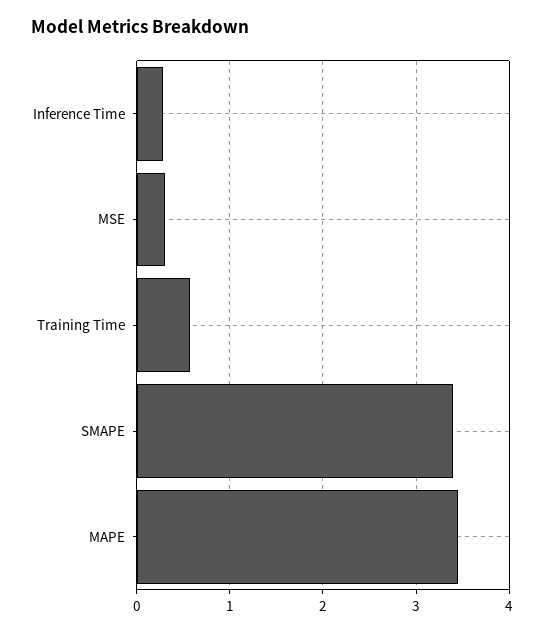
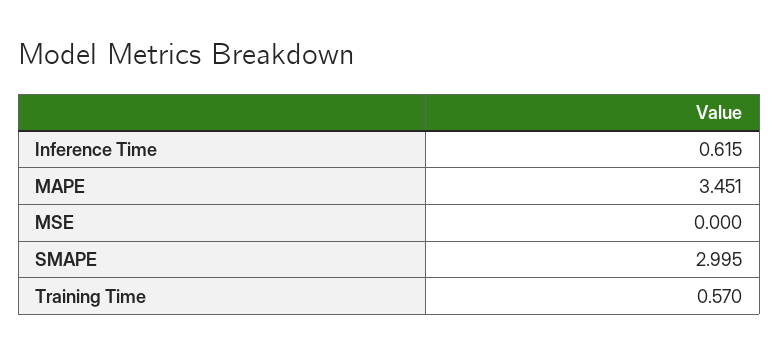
Inference Time: 0.3 -> 0.615
MSE: 0.3 -> 0
SMAPE: 3.4 -> 2.995

